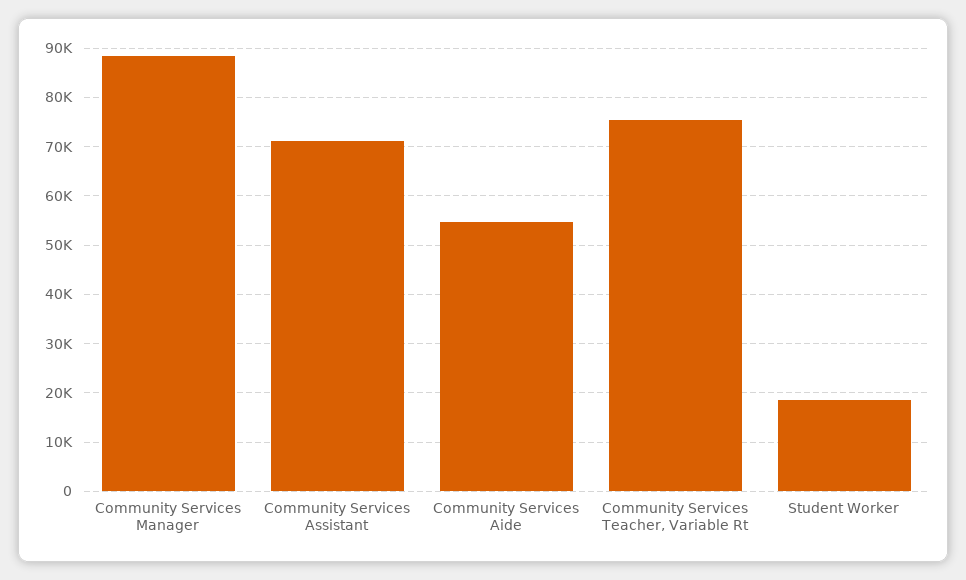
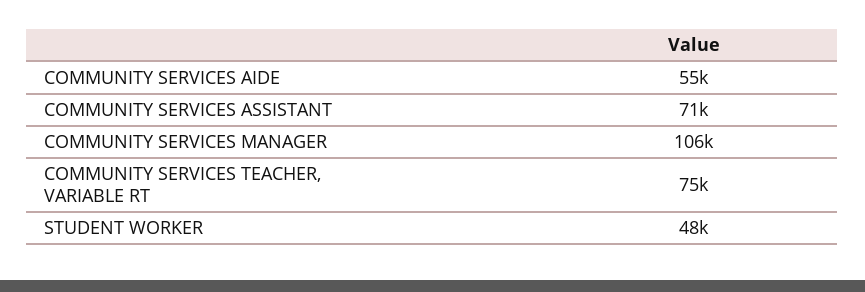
Community Services Manager: 88000 -> 106000
Student Worker: 18000 -> 48000

